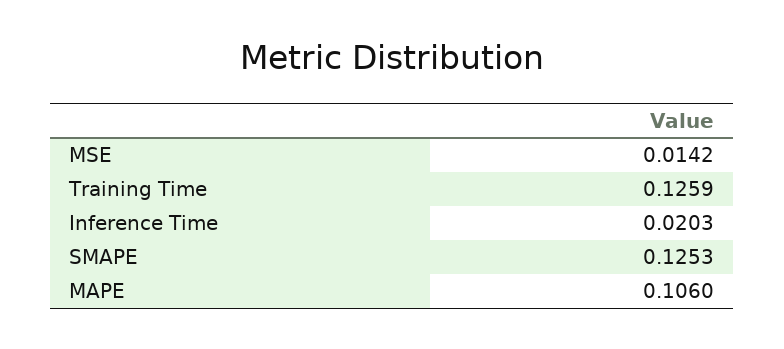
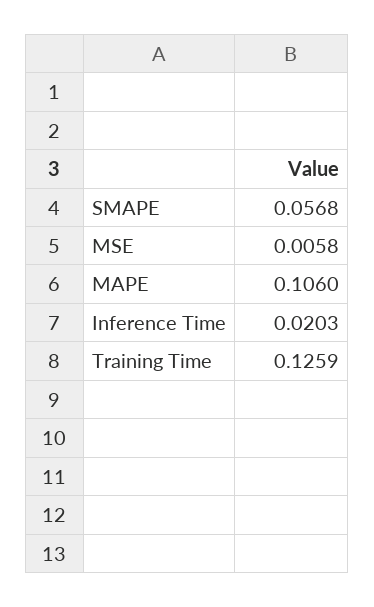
MSE: 0.0142 -> 0.0058
SMAPE: 0.1253 -> 0.0568

